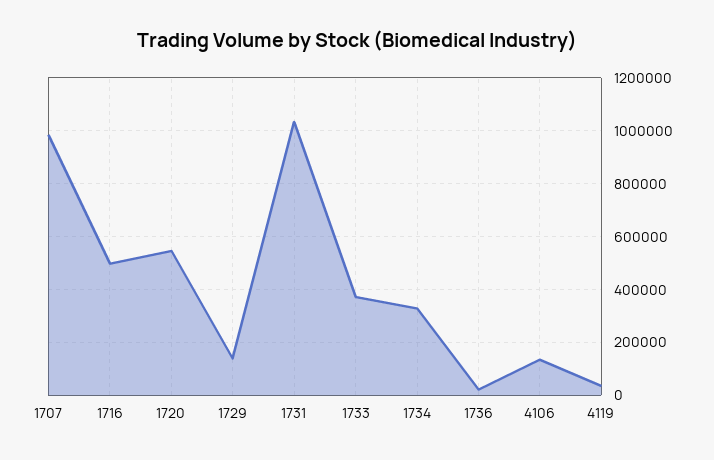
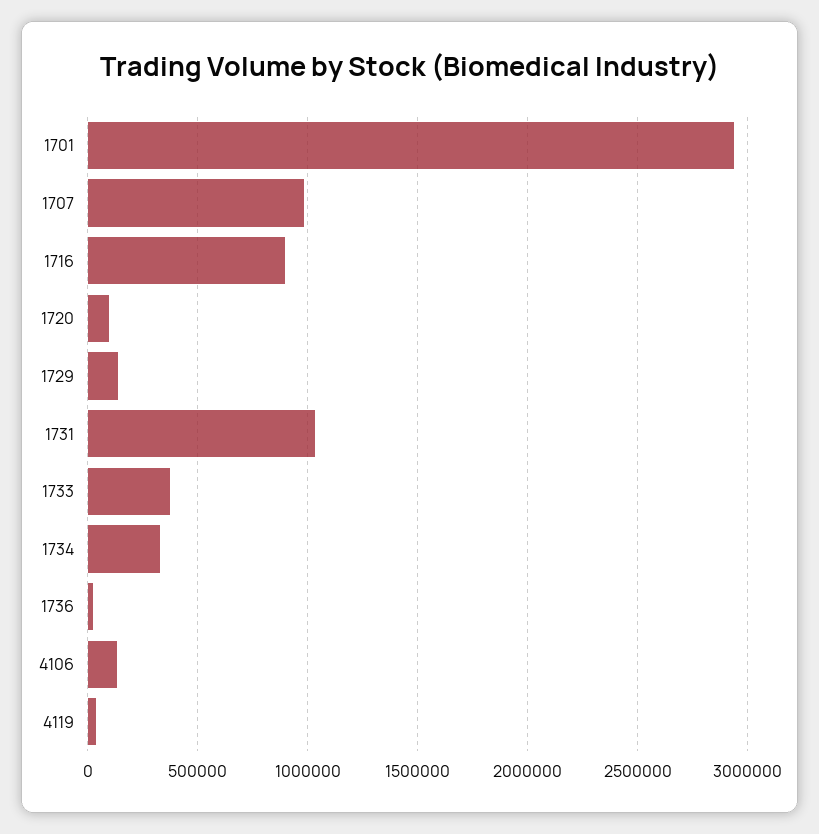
1716: 500000 -> 900000
1720: 550000 -> 100000
1701: none -> 2950000

